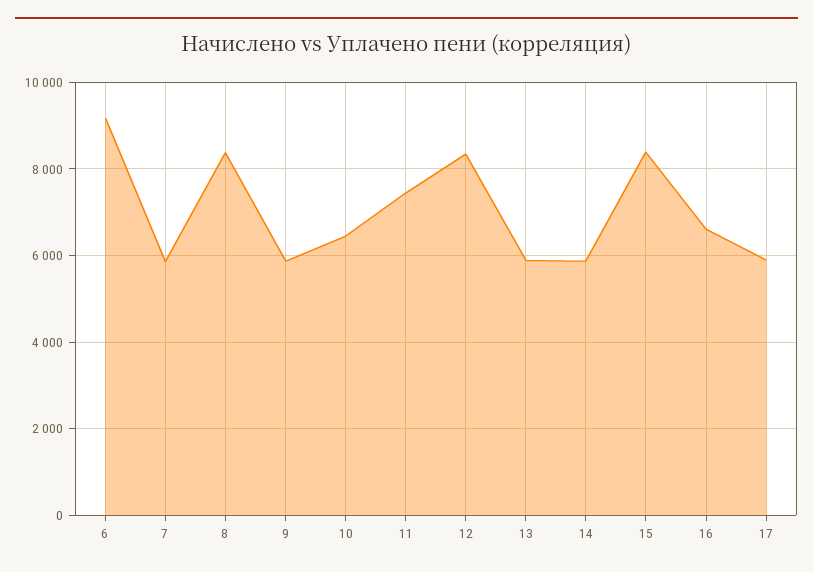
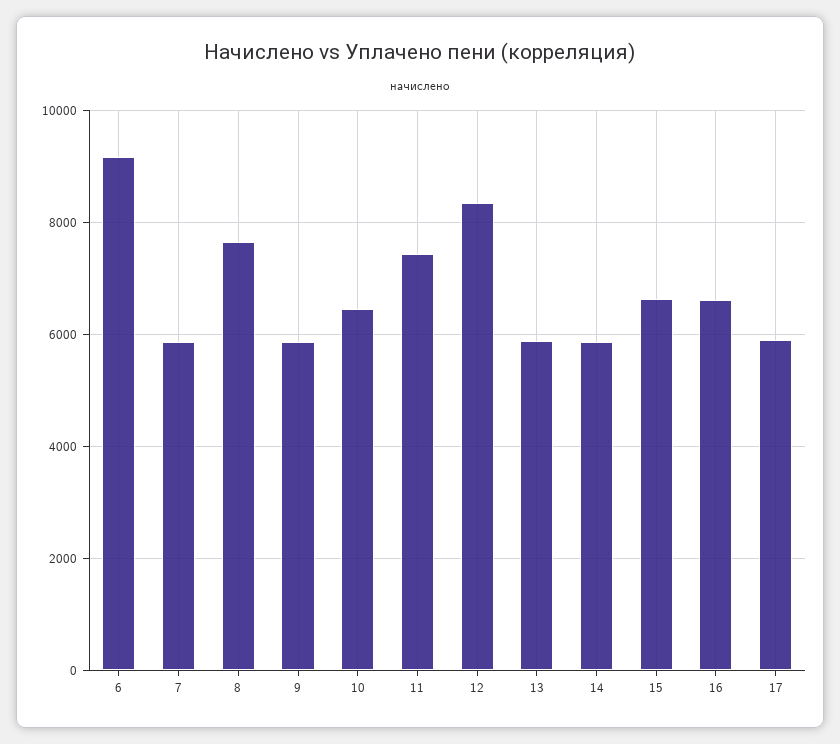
8: 8400 -> 7600
15: 8400 -> 6600

